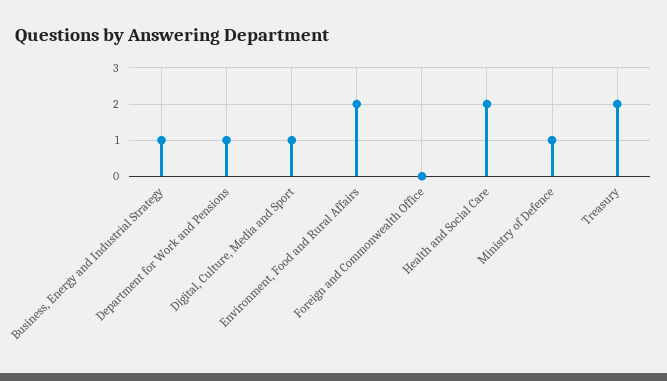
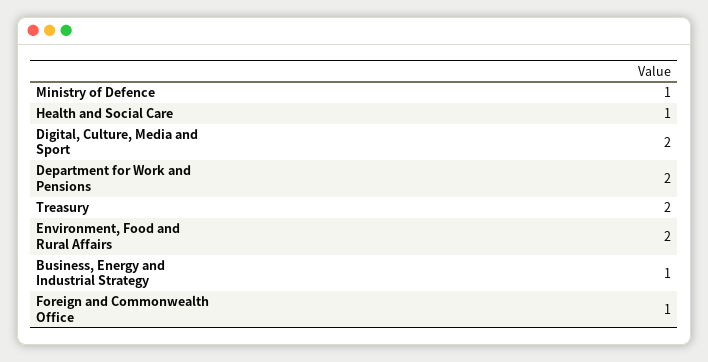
Department for Work and Pensions: 1 -> 2
Digital, Culture, Media and Sport: 1 -> 2
Foreign and Commonwealth Office: 0 -> 1
Health and Social Care: 2 -> 1

